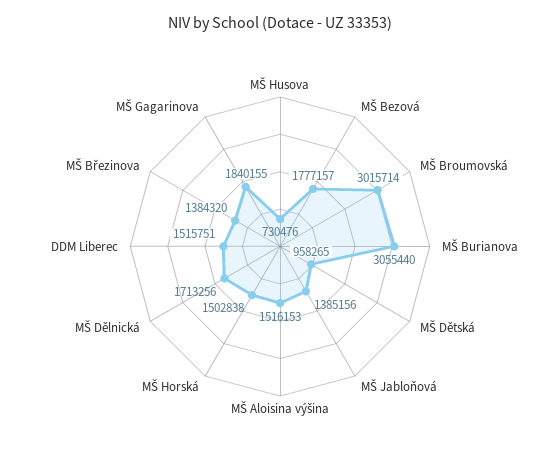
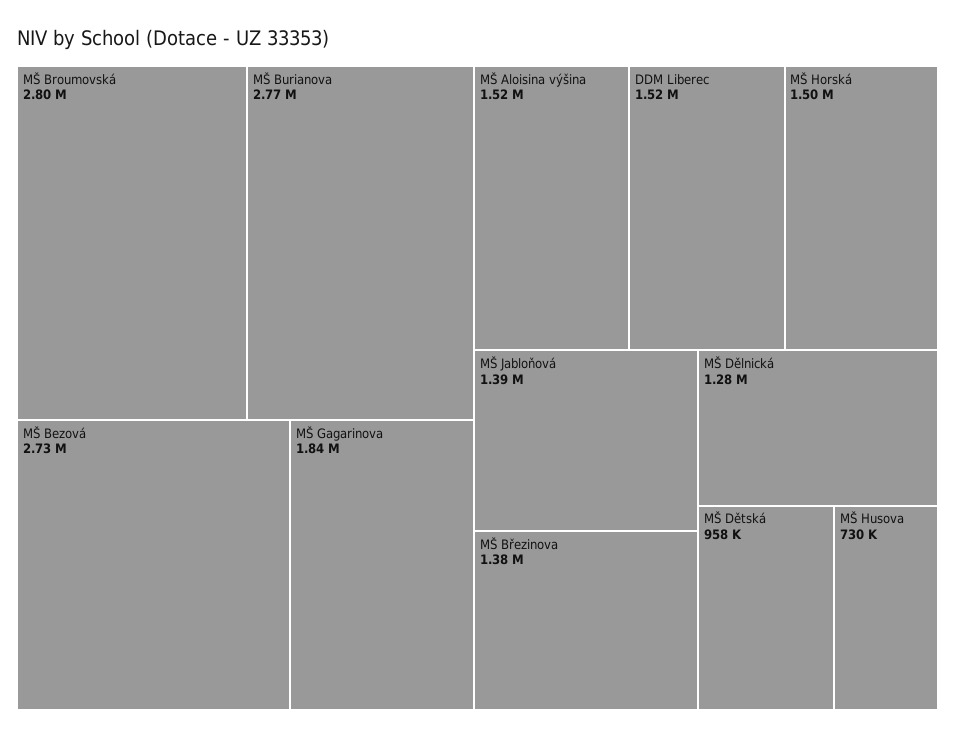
MŠ Bezová: 1777157 -> 2730000
MŠ Broumovská: 3015714 -> 2800000
MŠ Burianova: 3055440 -> 2770000
MŠ Dělnická: 1713256 -> 1280000

